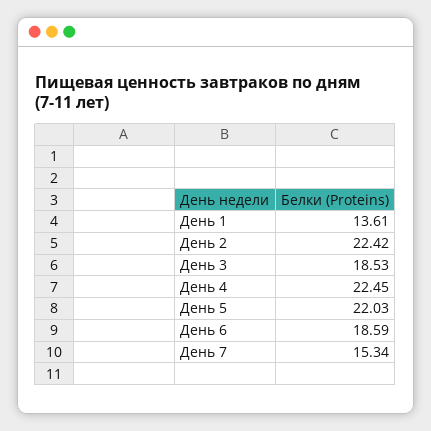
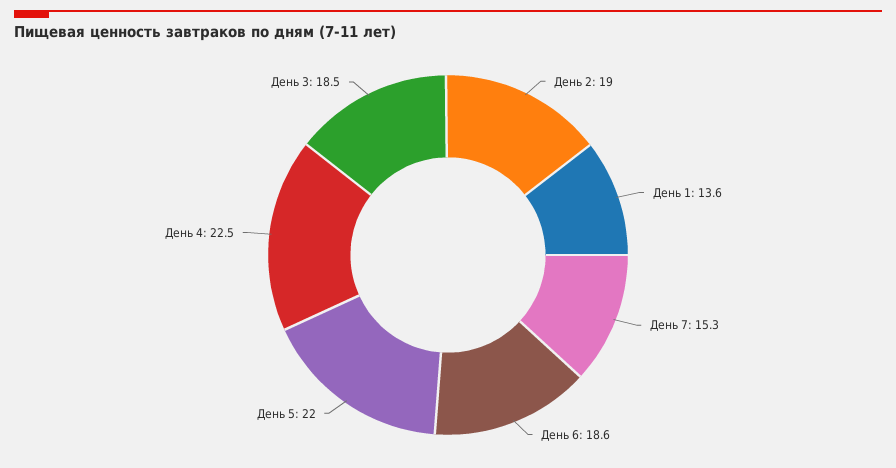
День 2: 22.42 -> 19

